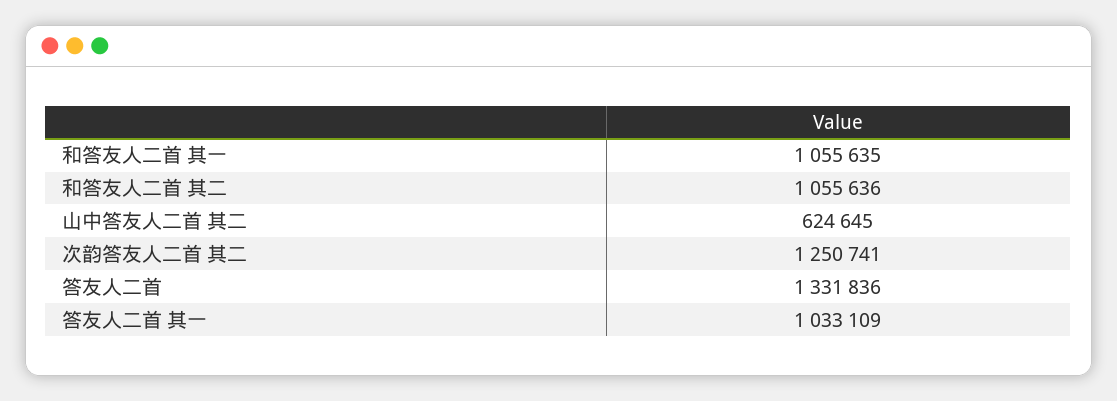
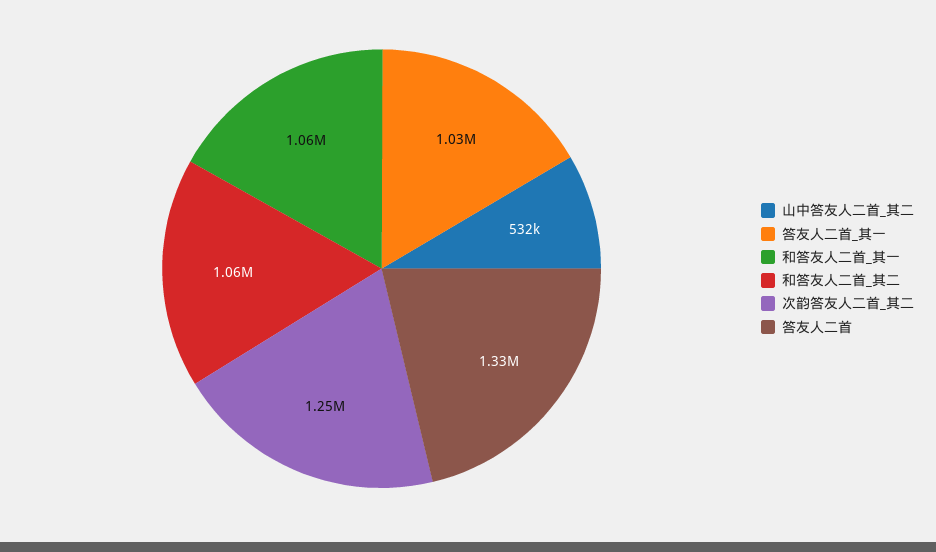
山中答友人二首 其二: 624645 -> 532000

